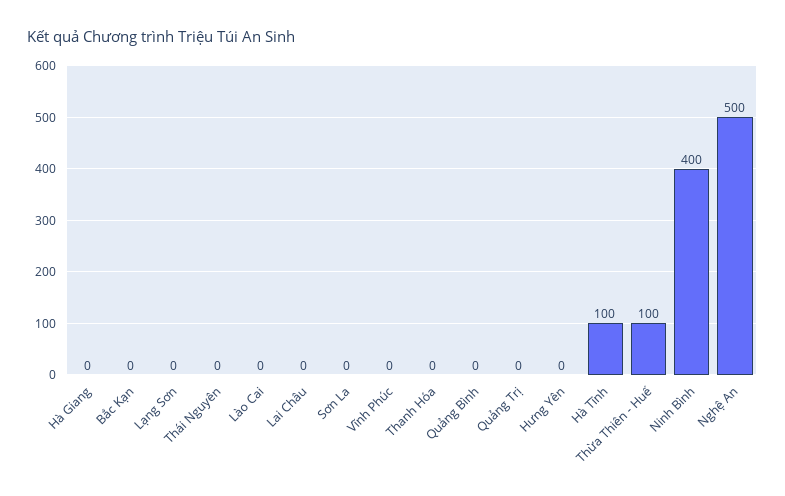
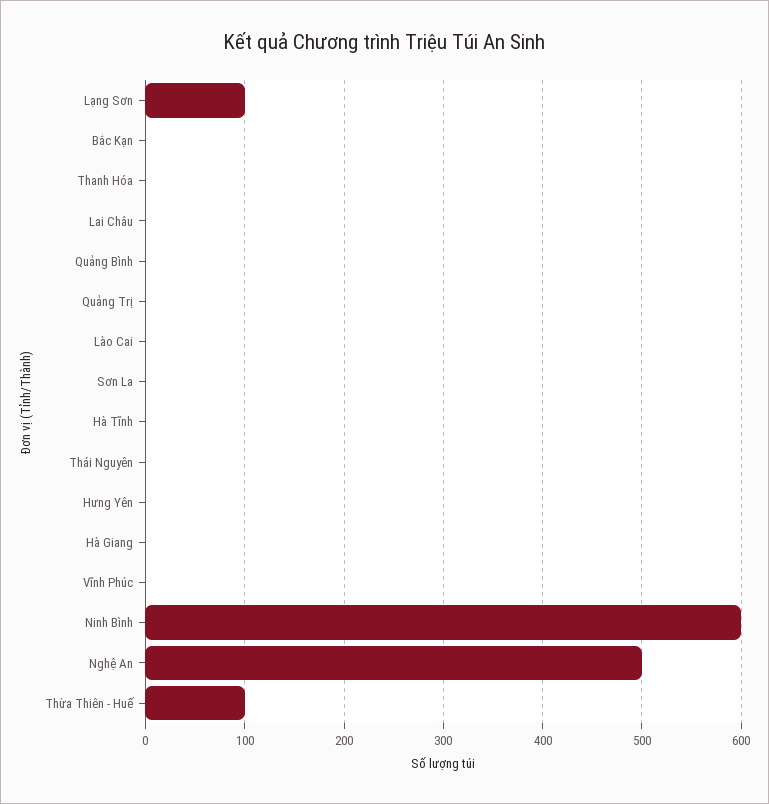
Lạng Sơn: 0 -> 100
Hà Tĩnh: 100 -> 0
Ninh Bình: 400 -> 600

